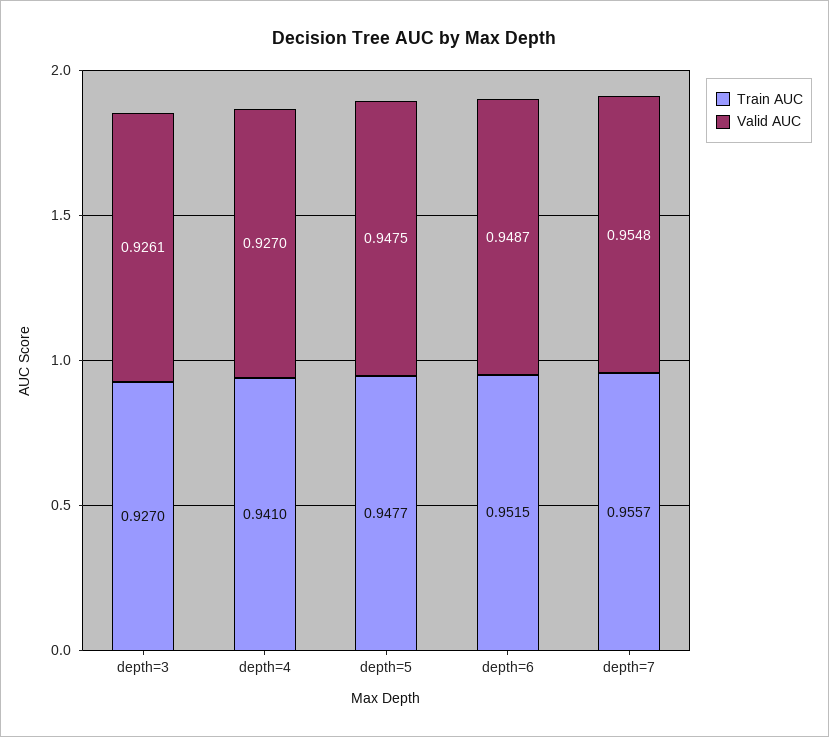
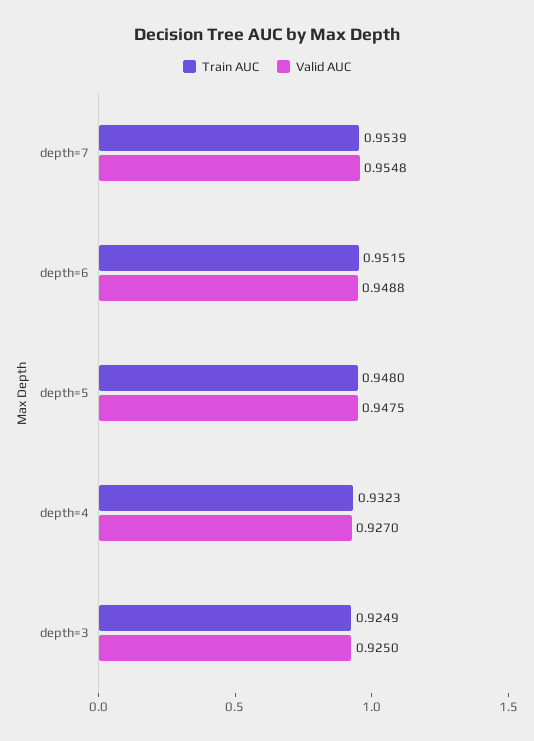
Train AUC, depth=3: 0.927 -> 0.9249
Valid AUC, depth=3: 0.9261 -> 0.925
Train AUC, depth=4: 0.941 -> 0.9323
Train AUC, depth=5: 0.9477 -> 0.948
Valid AUC, depth=6: 0.9487 -> 0.9488
Train AUC, depth=7: 0.9557 -> 0.9539

